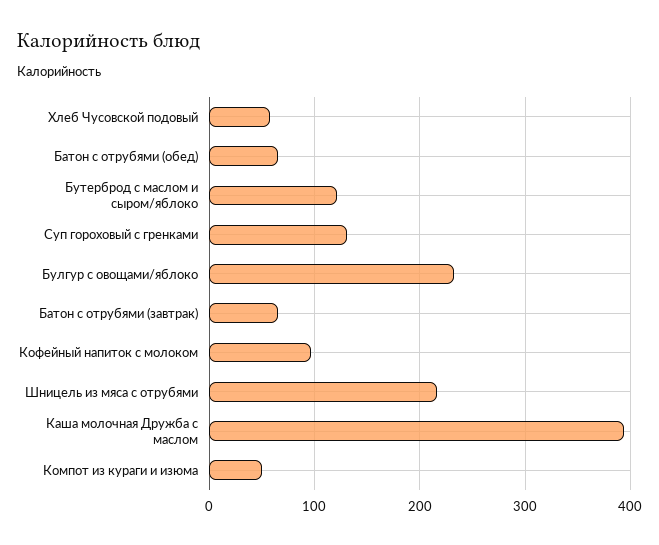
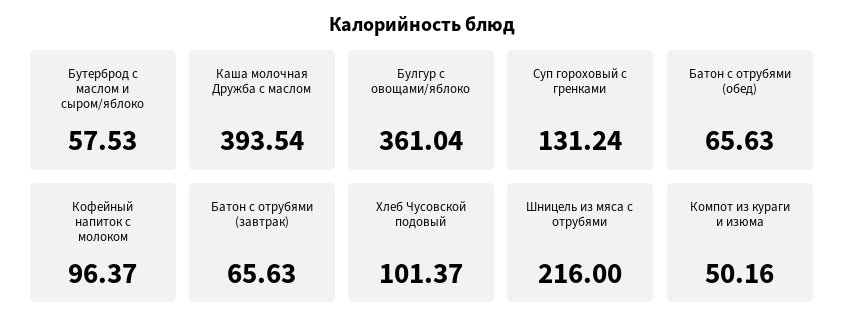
Хлеб Чусовской подовый: 60 -> 101.37
Бутерброд с маслом и сыром/яблоко: 120 -> 57.53
Булгур с овощами/яблоко: 230 -> 361.04

